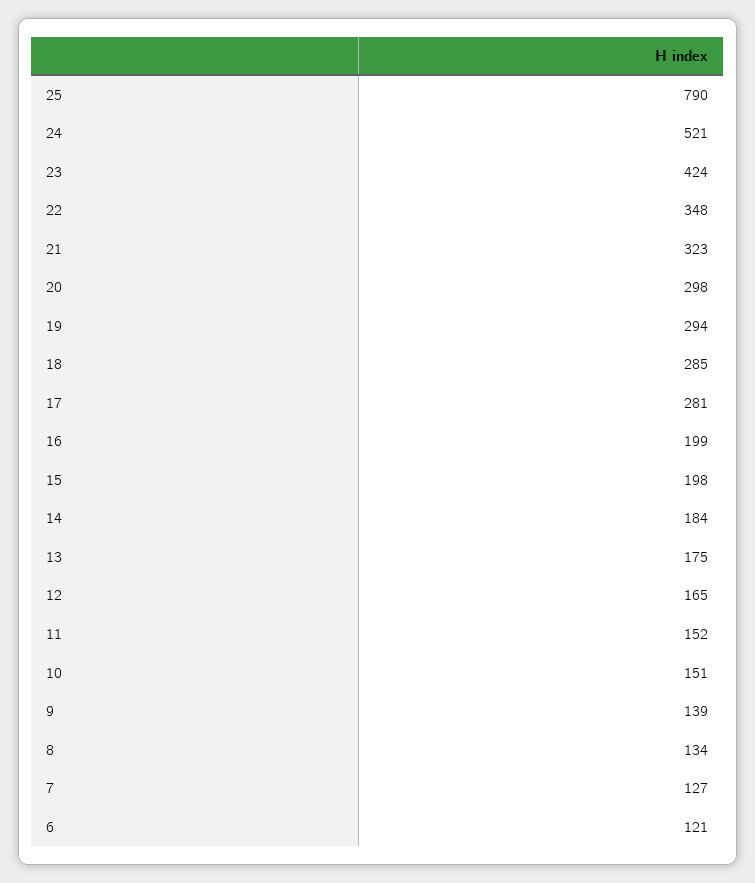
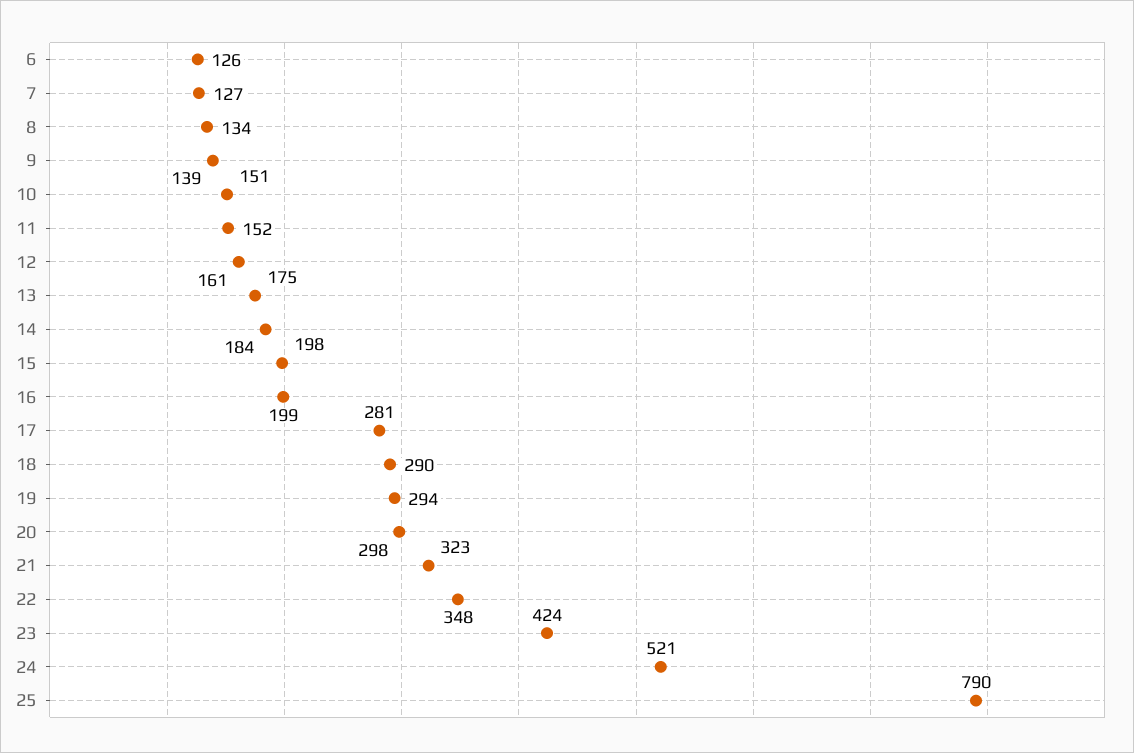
18: 285 -> 290
12: 165 -> 161
6: 121 -> 126

